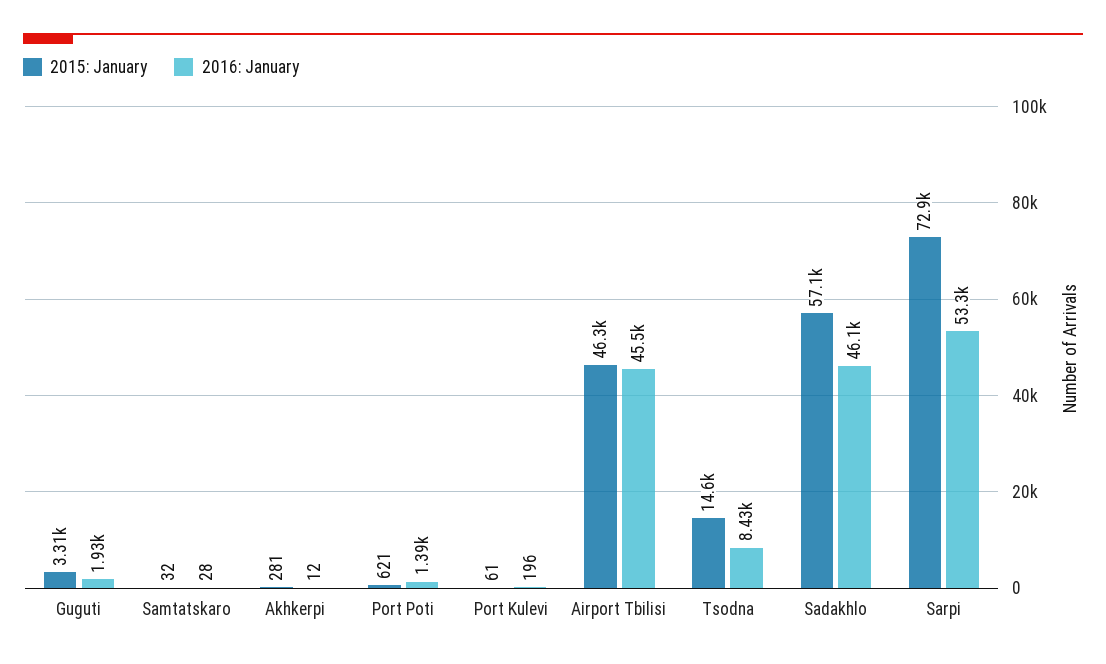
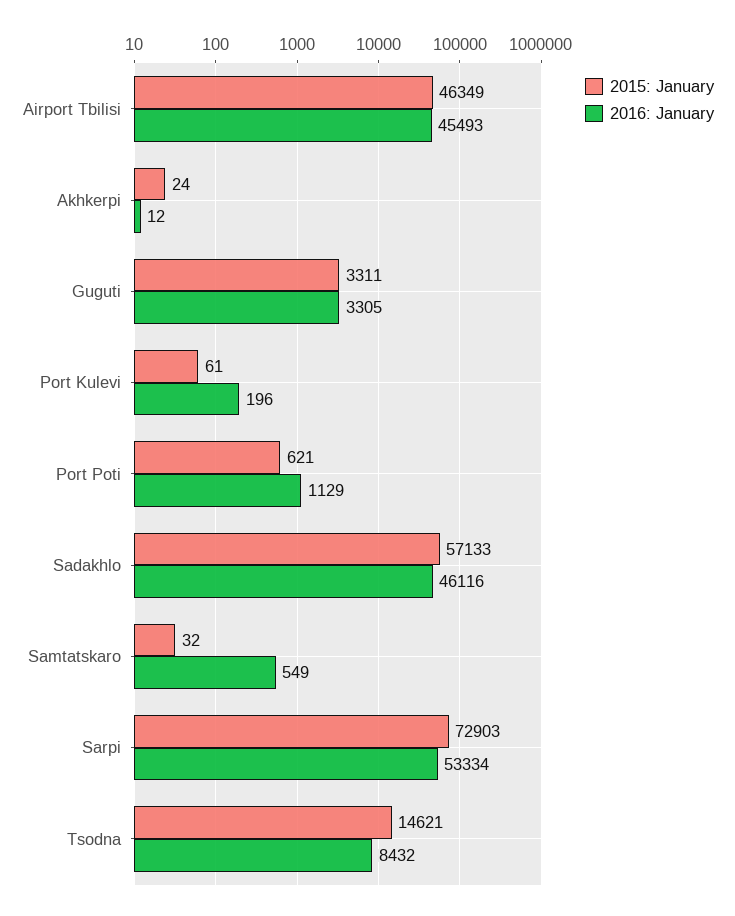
2016: January, Guguti: 1930 -> 3305
2016: January, Samtatskaro: 28 -> 549
2015: January, Akhkerpi: 281 -> 24
2016: January, Port Poti: 1390 -> 1129

